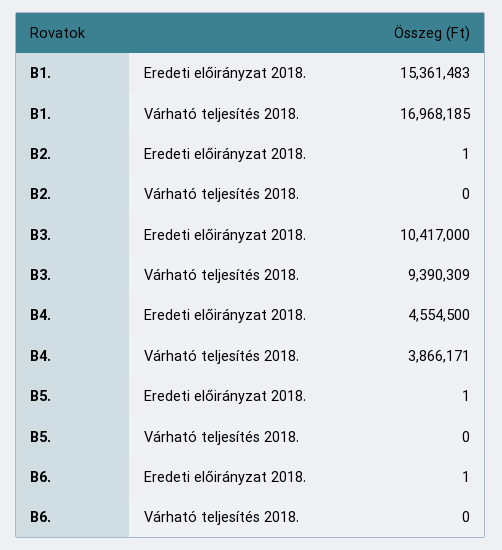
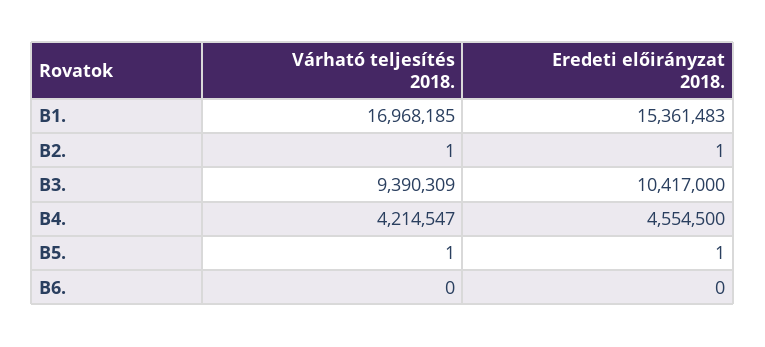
B2., Várható teljesítés 2018.: 0 -> 1
B4., Várható teljesítés 2018.: 3866171 -> 4214547
B5., Várható teljesítés 2018.: 0 -> 1
B6., Eredeti előirányzat 2018.: 1 -> 0

